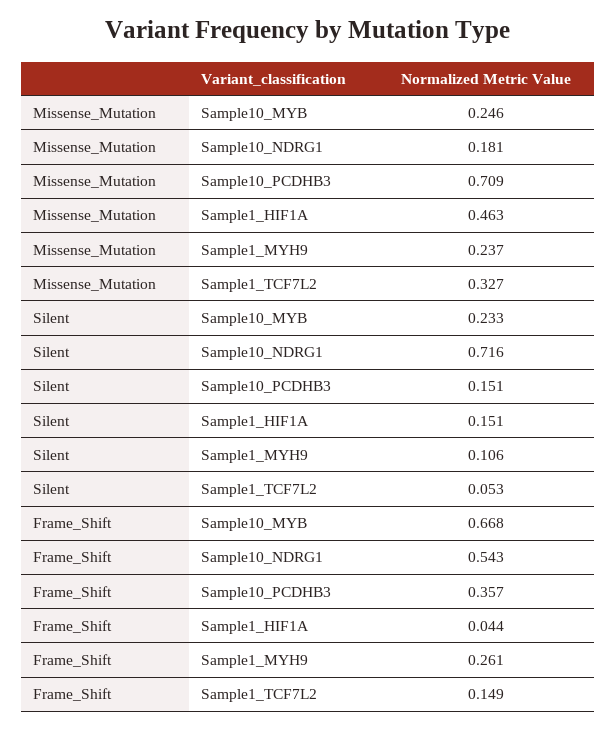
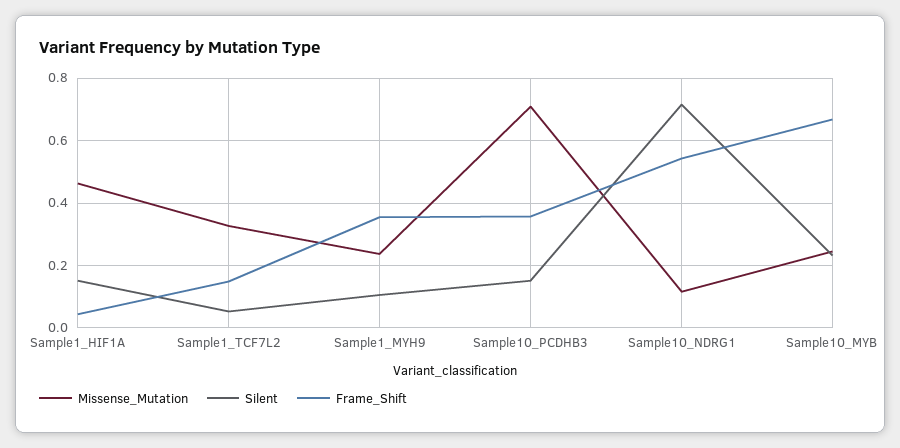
Missense_Mutation, Sample10_NDRG1: 0.181 -> 0.12
Frame_Shift, Sample1_MYH9: 0.261 -> 0.36

